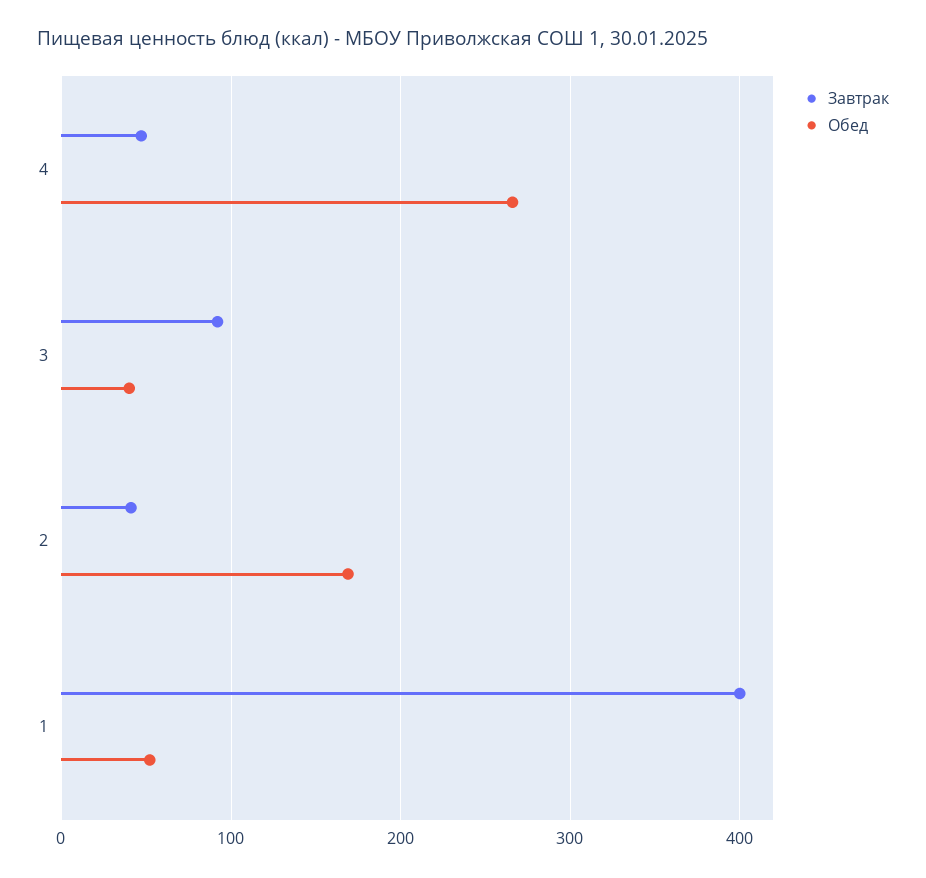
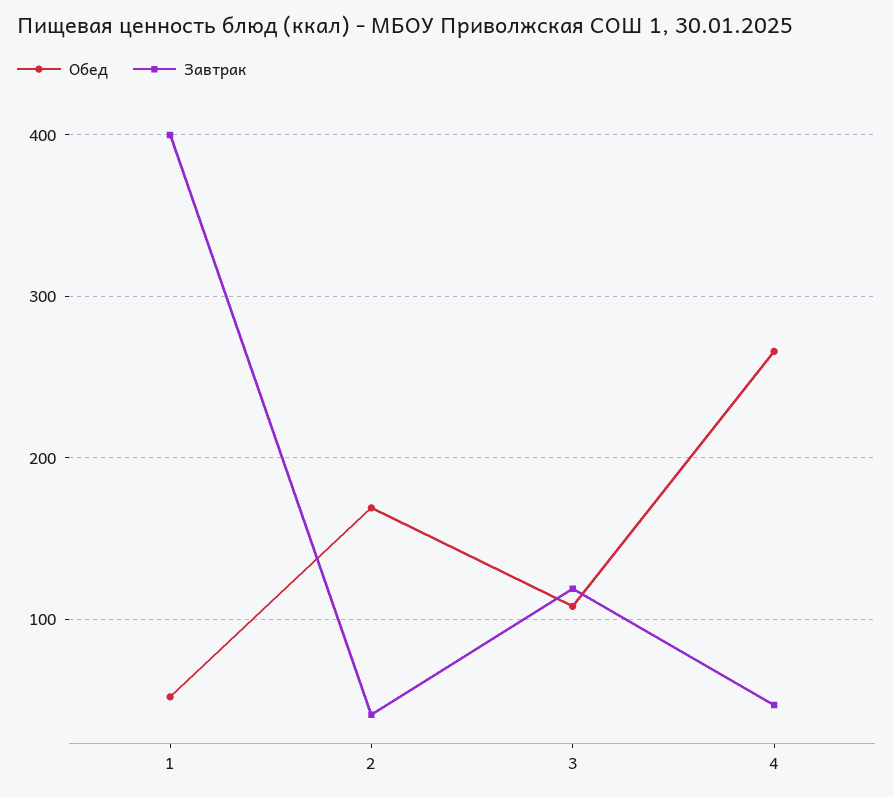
Завтрак, 3: 90 -> 120
Обед, 3: 40 -> 110

